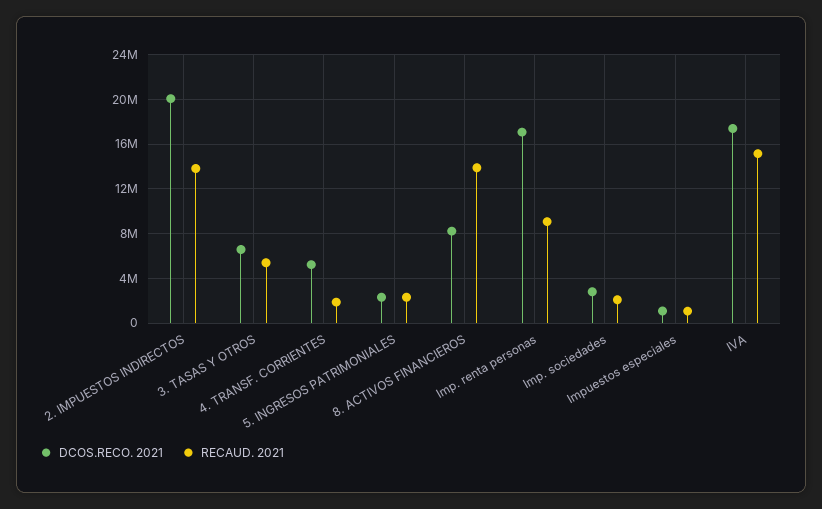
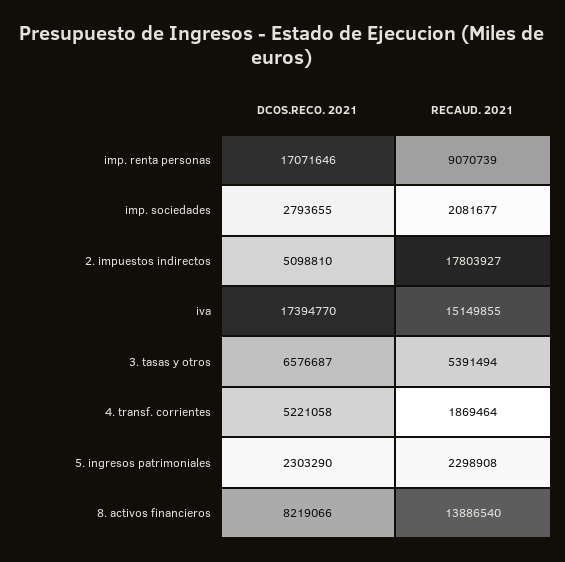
DCOS.RECO. 2021, 2. IMPUESTOS INDIRECTOS: 20000000 -> 5098810
RECAUD. 2021, 2. IMPUESTOS INDIRECTOS: 14000000 -> 17803927
DCOS.RECO. 2021, Impuestos especiales: 1000000 -> none
RECAUD. 2021, Impuestos especiales: 1000000 -> none

